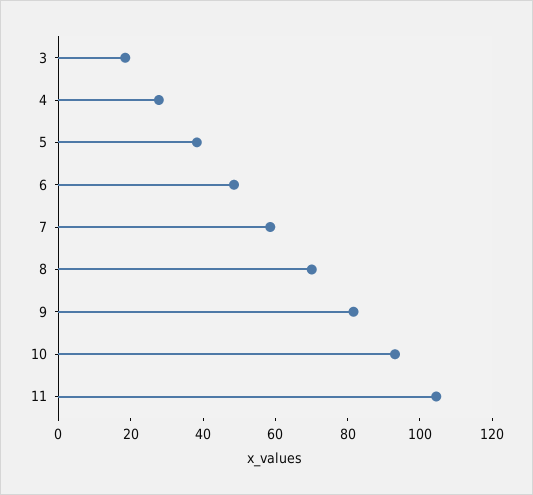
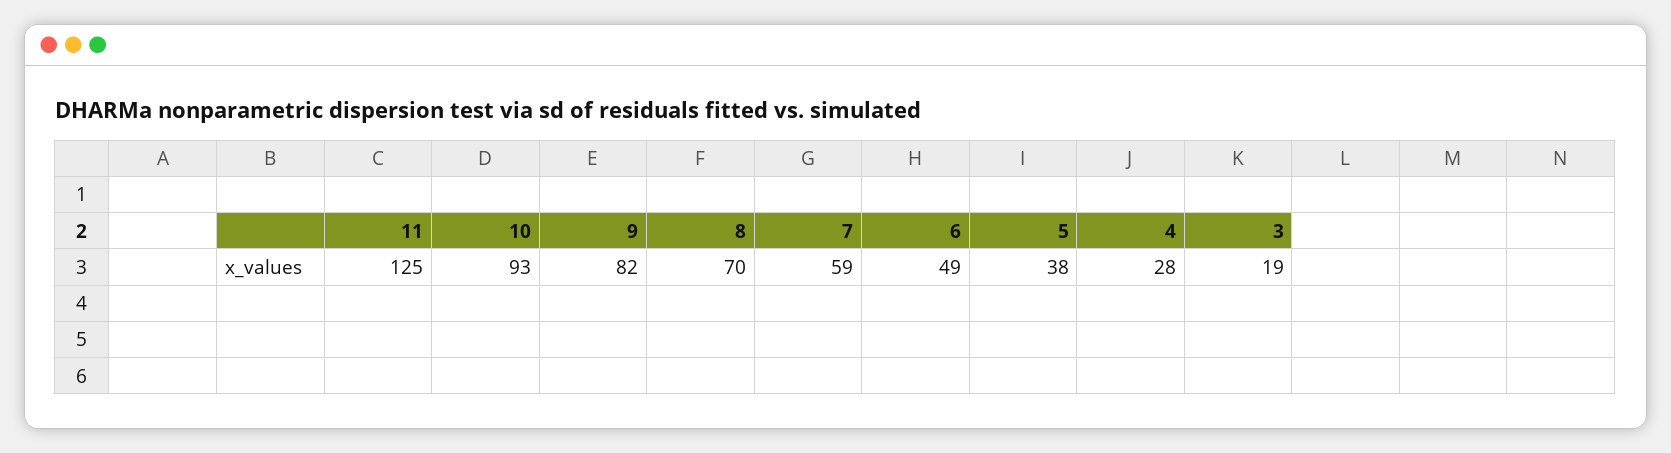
11: 105 -> 125

